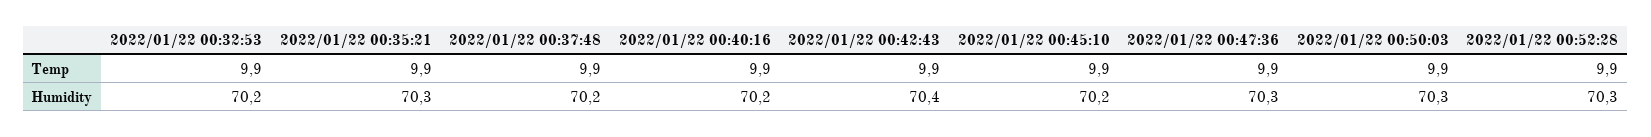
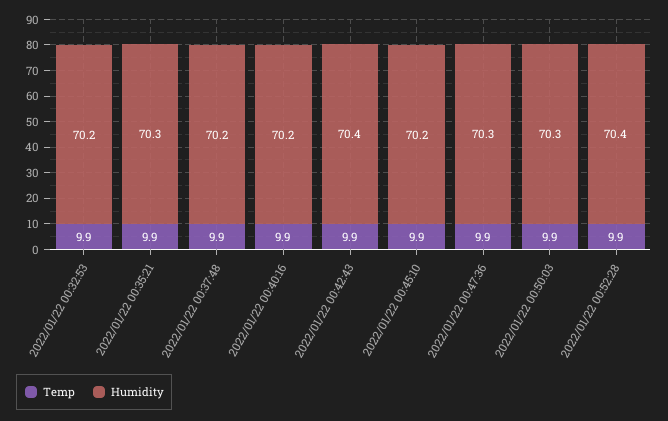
Humidity, 2022/01/22 00:52:28: 70.3 -> 70.4

